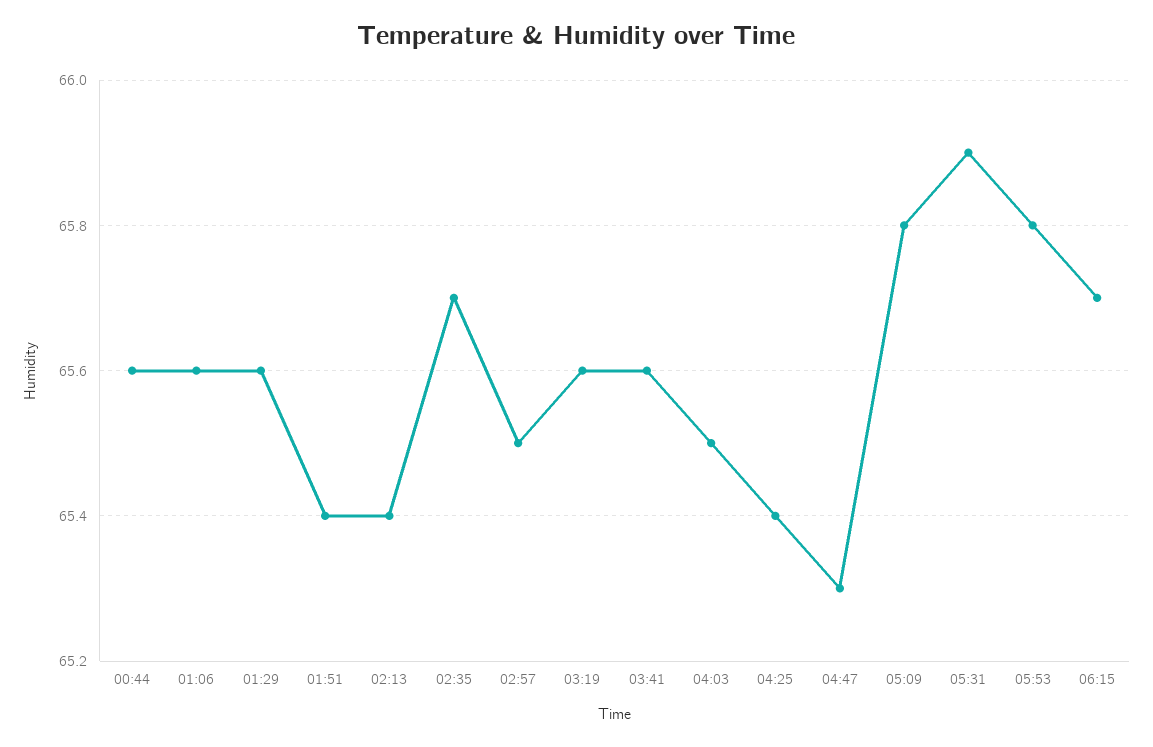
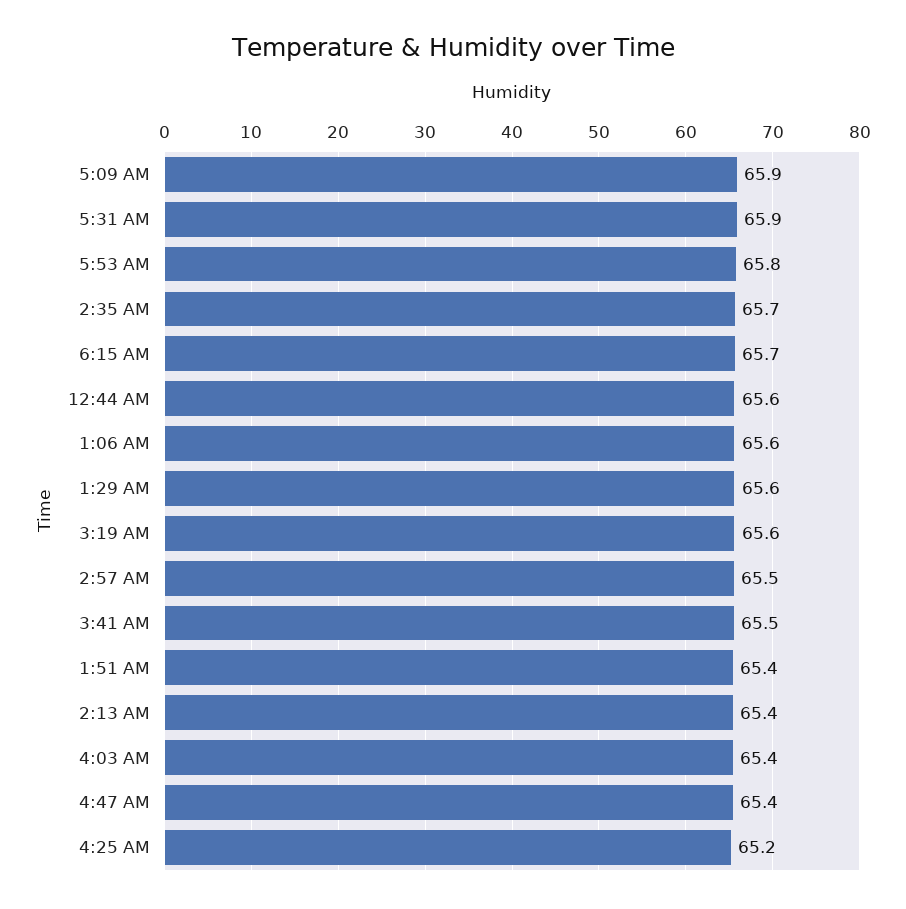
03:41: 65.6 -> 65.5
04:03: 65.5 -> 65.4
04:25: 65.4 -> 65.2
04:47: 65.3 -> 65.4
05:09: 65.8 -> 65.9

